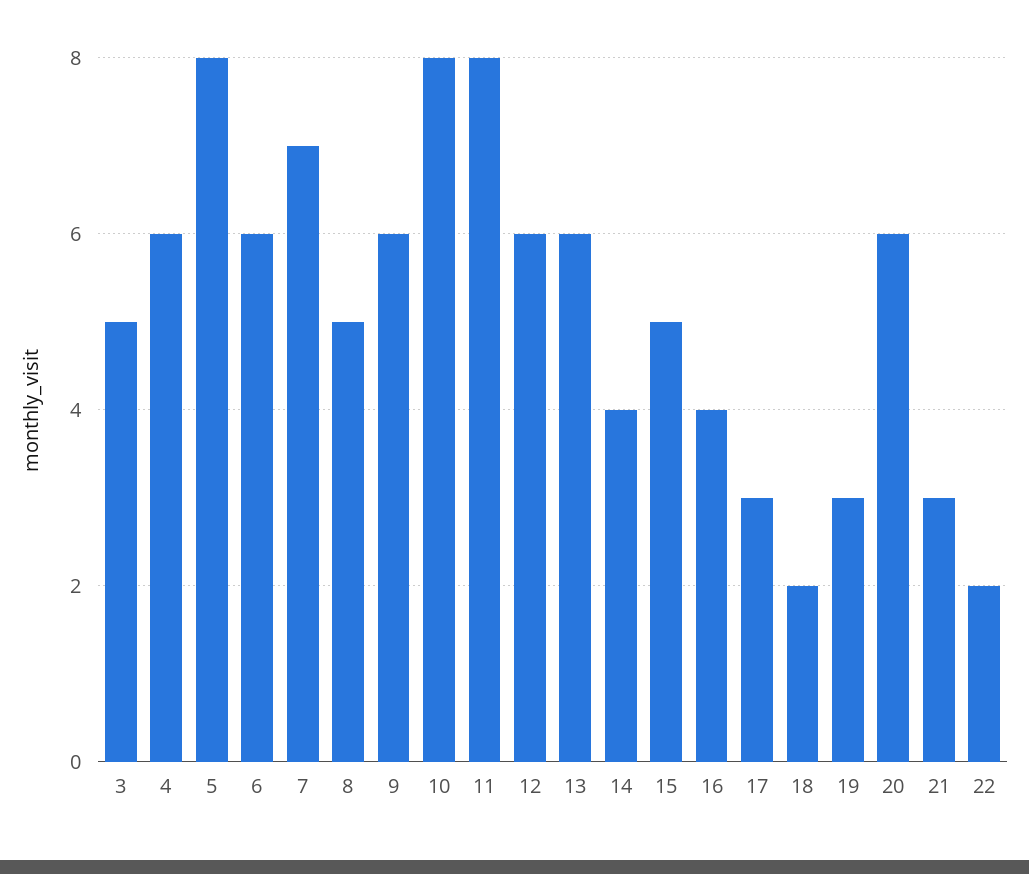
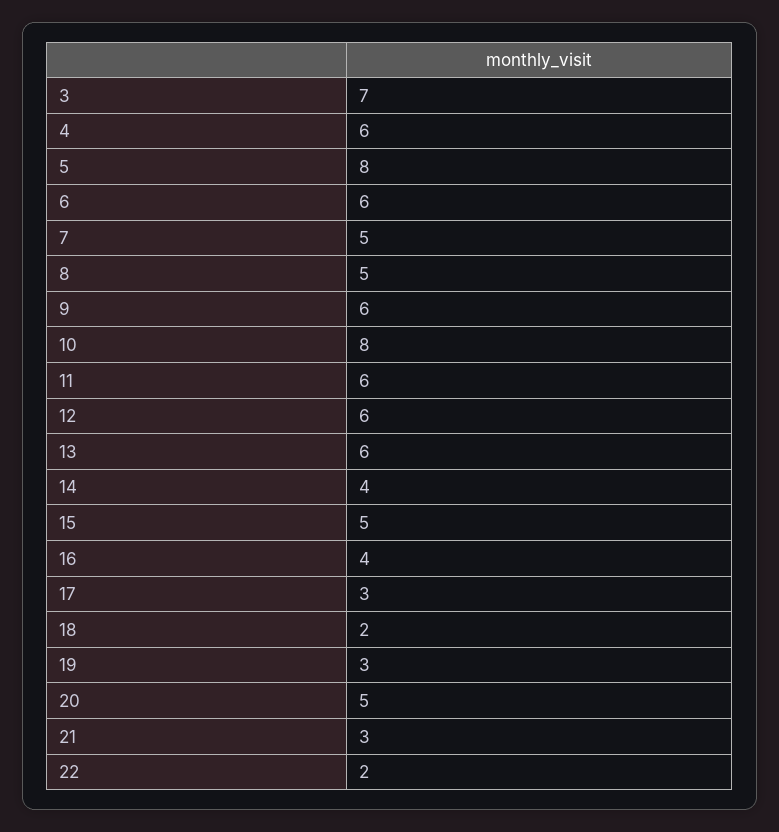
3: 5 -> 7
7: 7 -> 5
11: 8 -> 6
20: 6 -> 5

